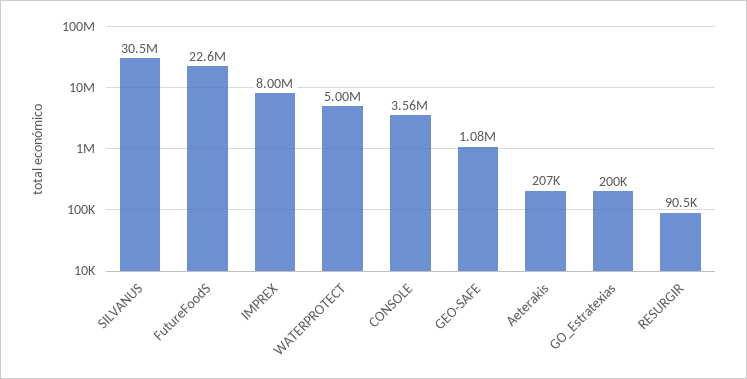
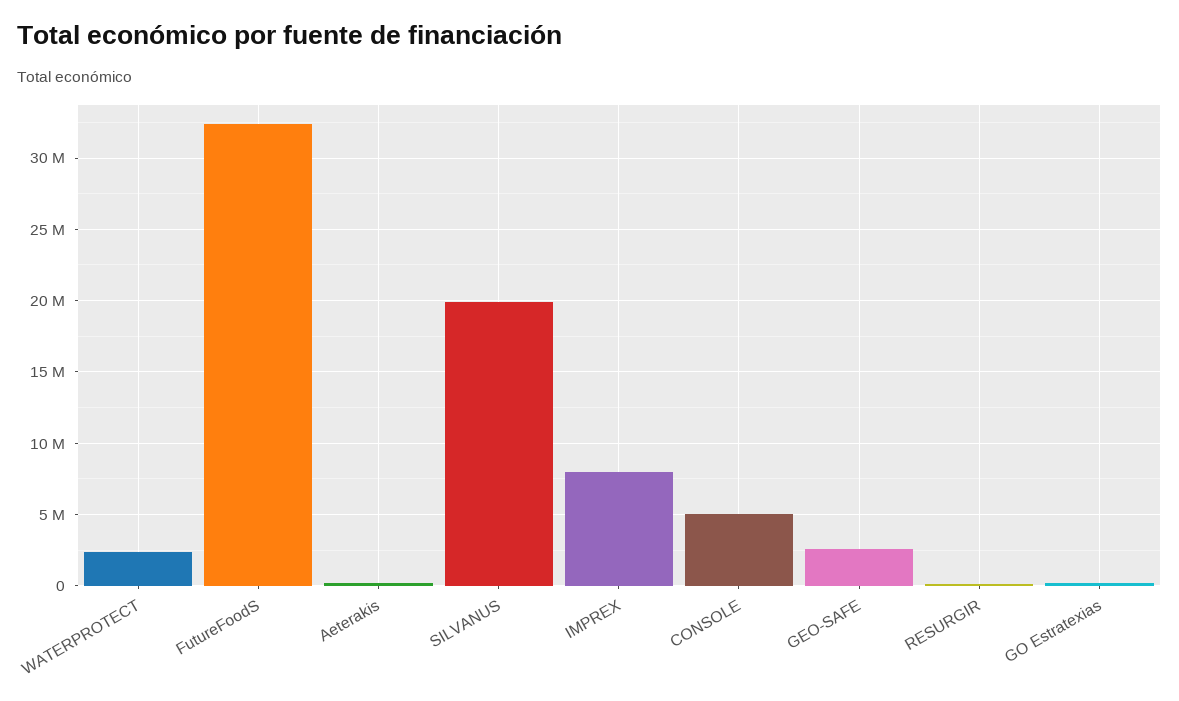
SILVANUS: 30500000 -> 20000000
FutureFoodS: 22600000 -> 32500000
WATERPROTECT: 5000000 -> 2500000
CONSOLE: 3560000 -> 5000000
GEO-SAFE: 1080000 -> 2500000

